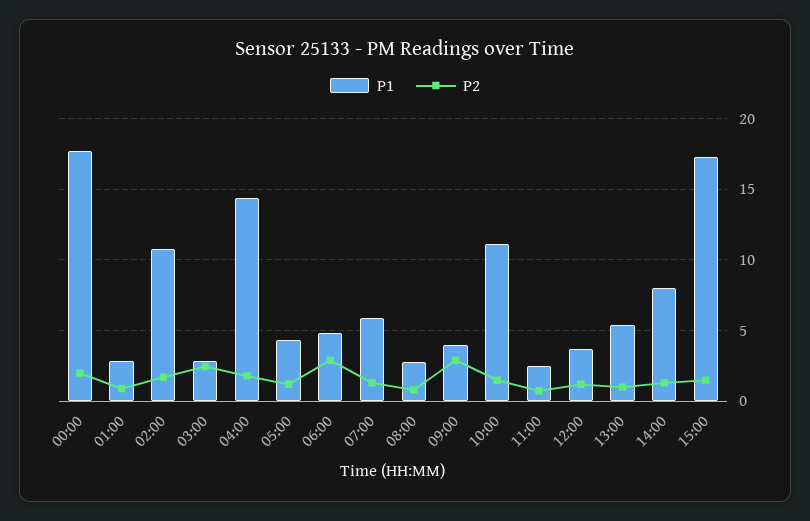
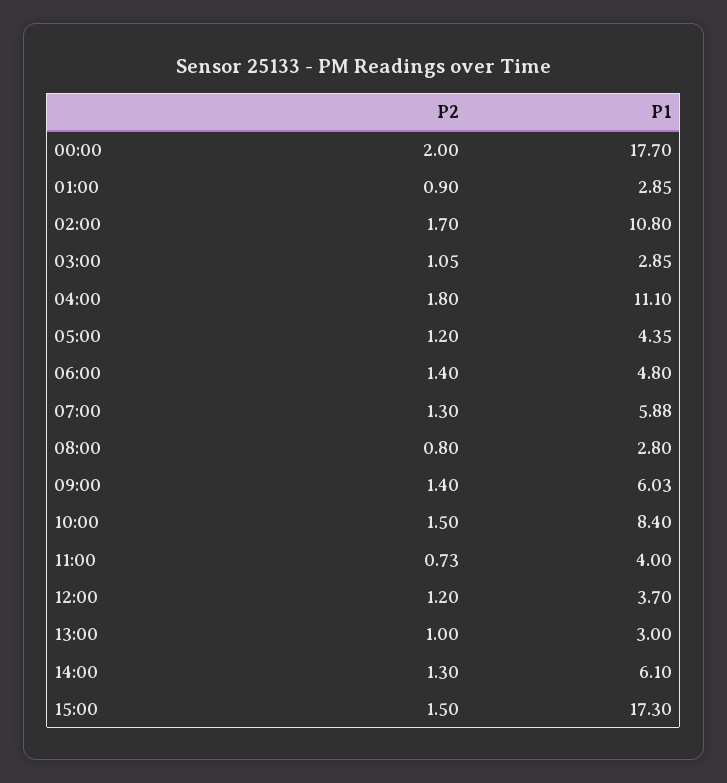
P2, 03:00: 2.5 -> 1.05
P1, 04:00: 14.5 -> 11.1
P2, 06:00: 3 -> 1.4
P1, 09:00: 4 -> 6.03
P2, 09:00: 3 -> 1.4
P1, 10:00: 11 -> 8.4
P1, 11:00: 2.5 -> 4
P1, 13:00: 5.5 -> 3
P1, 14:00: 8 -> 6.1

